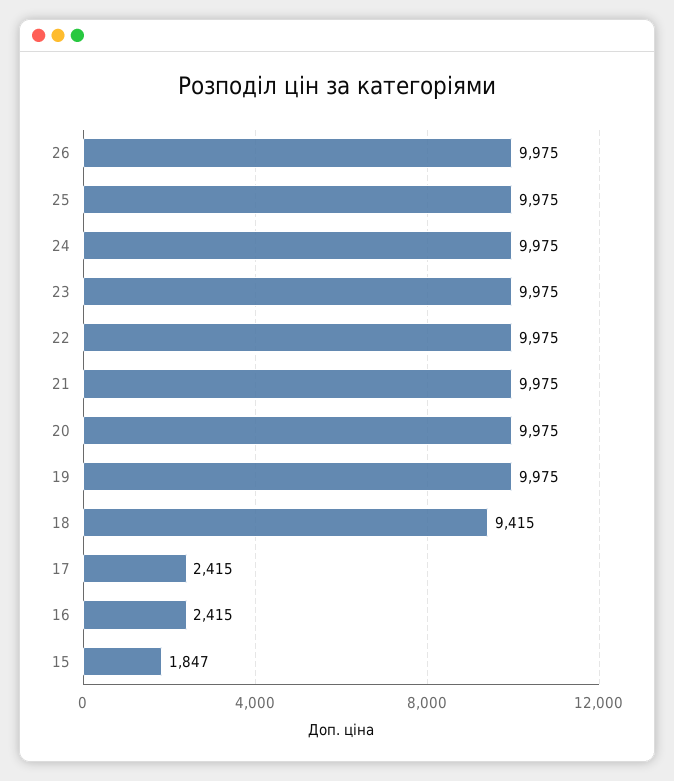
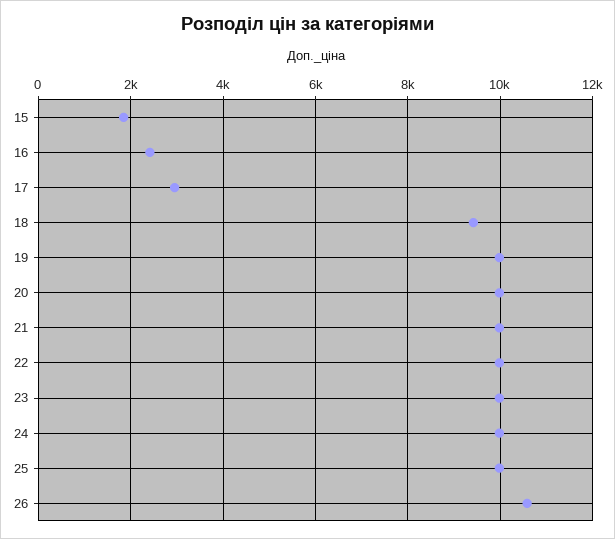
26: 9975 -> 10600
17: 2415 -> 3000

